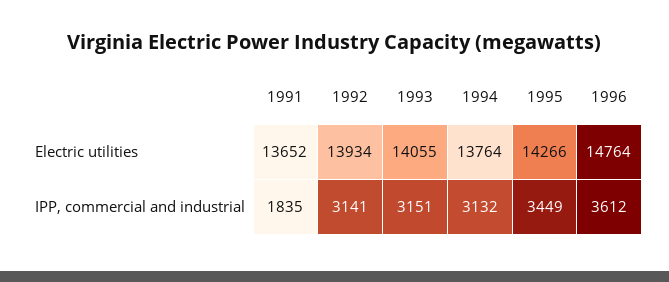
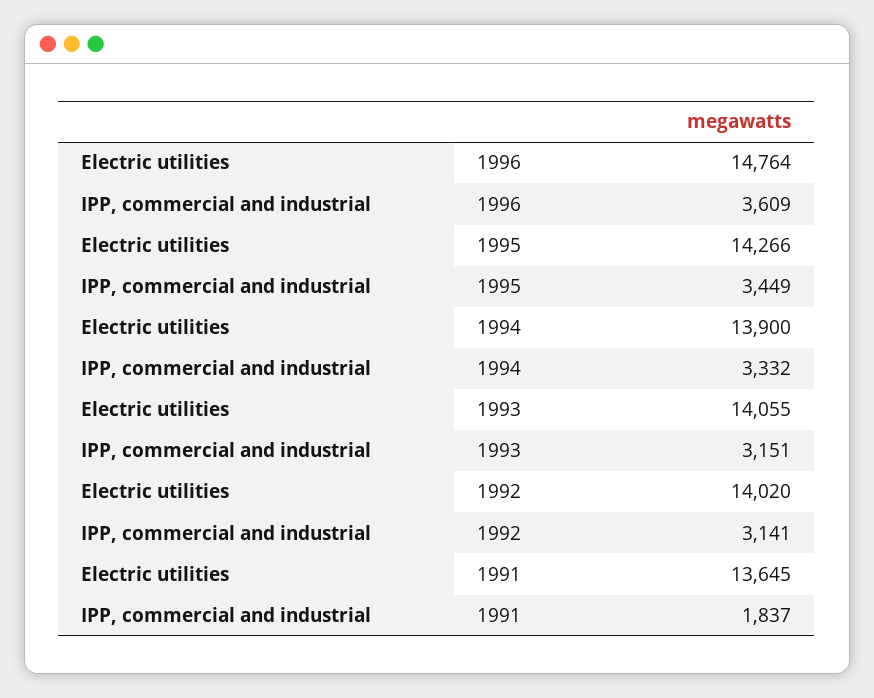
1991, Electric utilities: 13652 -> 13645
1992, Electric utilities: 13934 -> 14020
1994, Electric utilities: 13764 -> 13900
1991, IPP, commercial and industrial: 1835 -> 1837
1994, IPP, commercial and industrial: 3132 -> 3332
1996, IPP, commercial and industrial: 3612 -> 3609

